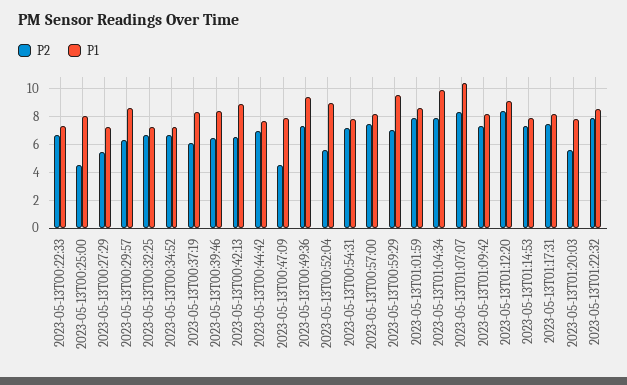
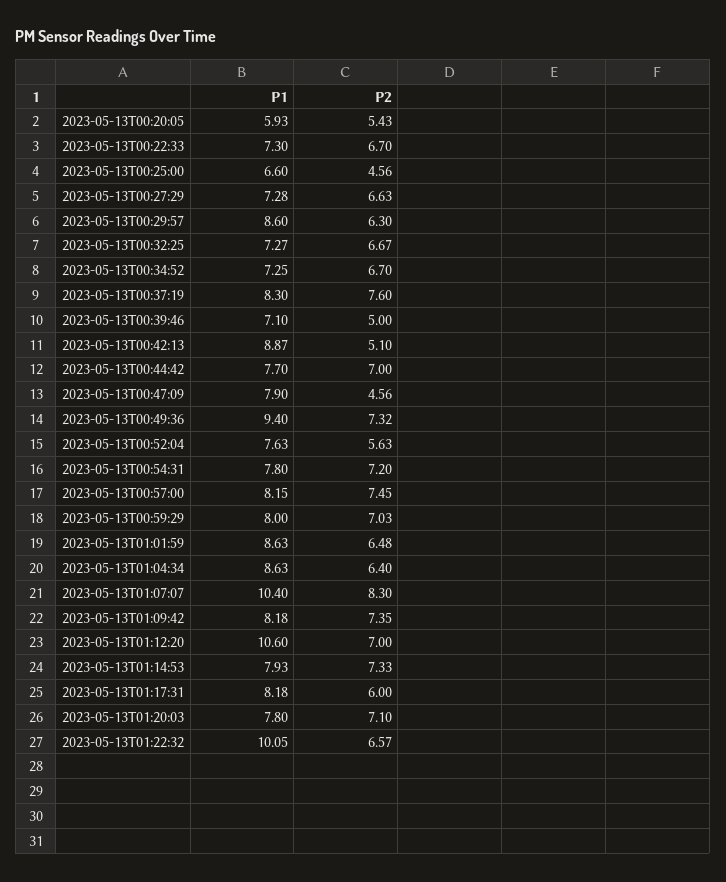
P1, 2023-05-13T00:25:00: 8 -> 6.6
P2, 2023-05-13T00:27:29: 5.5 -> 6.63
P2, 2023-05-13T00:37:19: 6 -> 7.6
P2, 2023-05-13T00:39:46: 6.5 -> 5
P1, 2023-05-13T00:39:46: 8.5 -> 7.1
P2, 2023-05-13T00:42:13: 6.5 -> 5.1
P1, 2023-05-13T00:52:04: 9 -> 7.63
P1, 2023-05-13T00:59:29: 9.5 -> 8
P2, 2023-05-13T01:01:59: 8 -> 6.48
P2, 2023-05-13T01:04:34: 8 -> 6.4
P1, 2023-05-13T01:04:34: 10 -> 8.63
P2, 2023-05-13T01:12:20: 8.5 -> 7
P1, 2023-05-13T01:12:20: 9 -> 10.6
P2, 2023-05-13T01:17:31: 7.5 -> 6
P2, 2023-05-13T01:20:03: 5.5 -> 7.1
P2, 2023-05-13T01:22:32: 8 -> 6.57
P1, 2023-05-13T01:22:32: 8.5 -> 10.05
P1, 2023-05-13T00:20:05: none -> 5.93
P2, 2023-05-13T00:20:05: none -> 5.43

